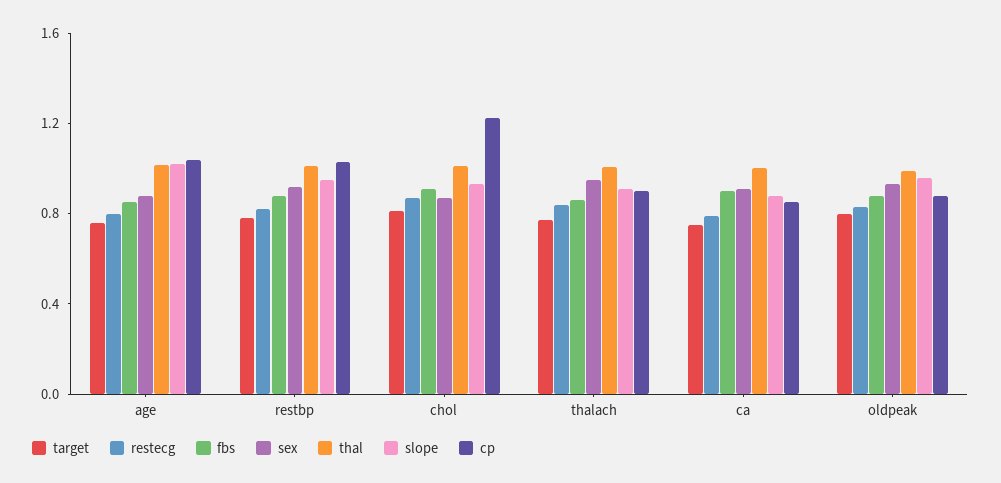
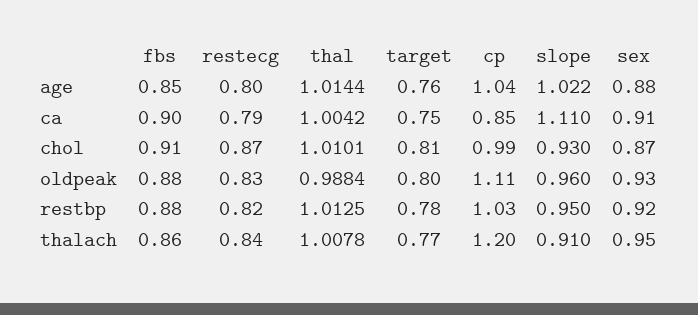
cp, chol: 1.2 -> 0.99
cp, thalach: 0.9 -> 1.2
slope, ca: 0.9 -> 1.11
cp, oldpeak: 0.9 -> 1.11

